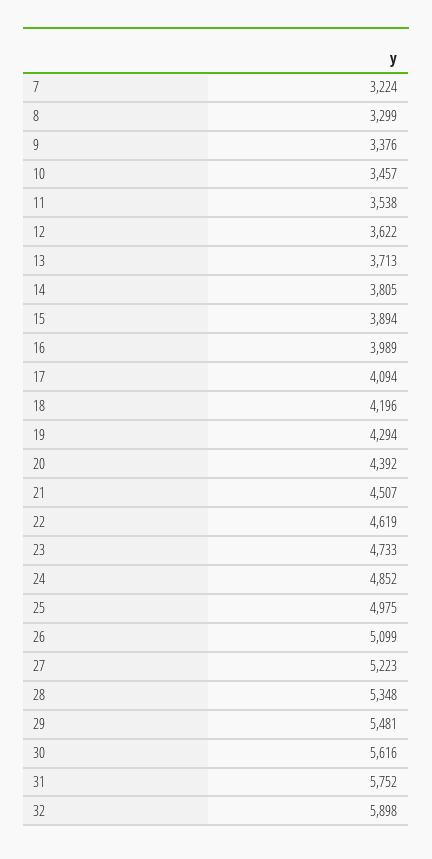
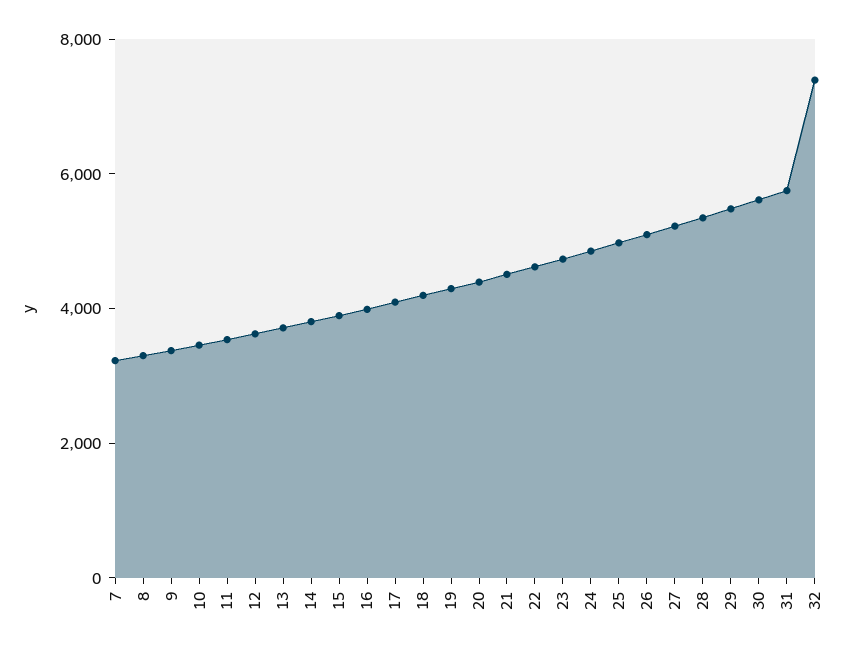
32: 5898 -> 7500

